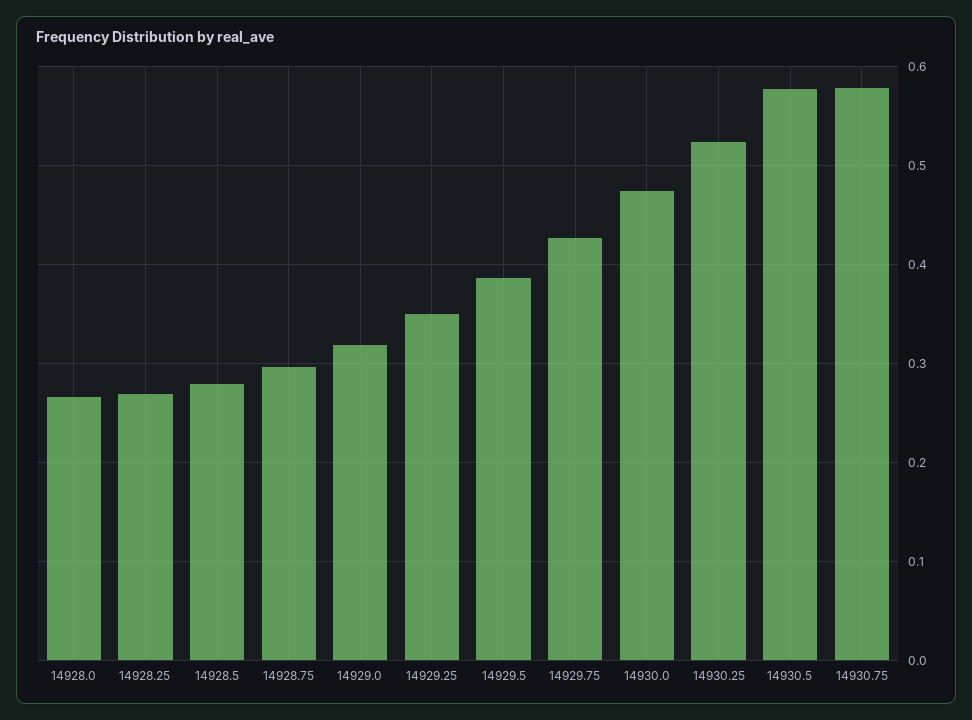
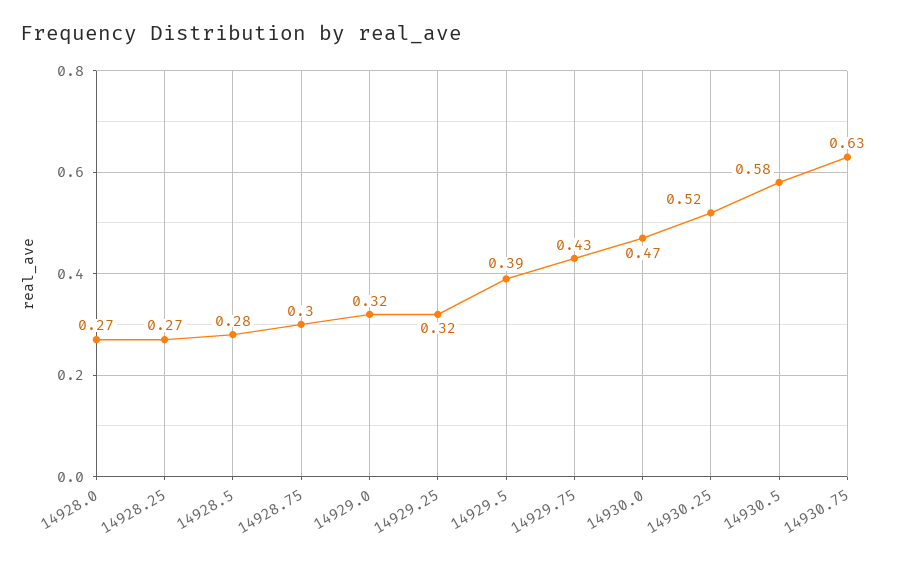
14929.25: 0.35 -> 0.32
14930.75: 0.58 -> 0.63

